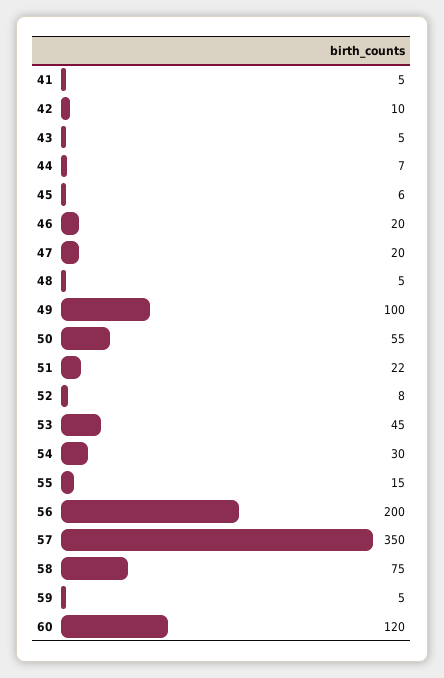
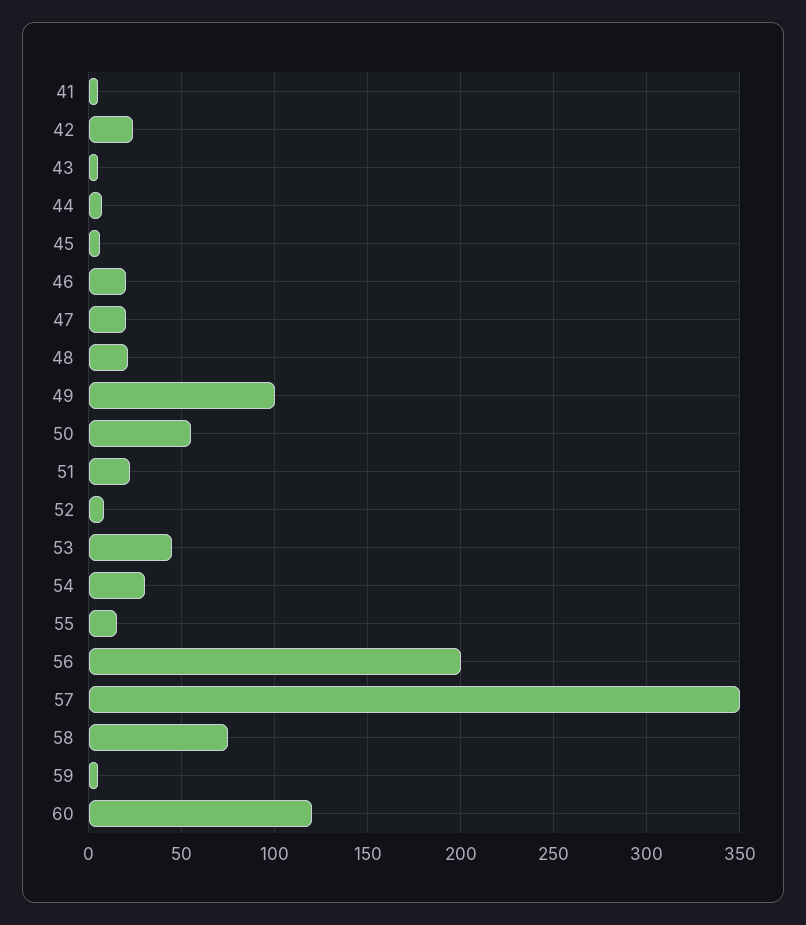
42: 10 -> 25
48: 5 -> 20

